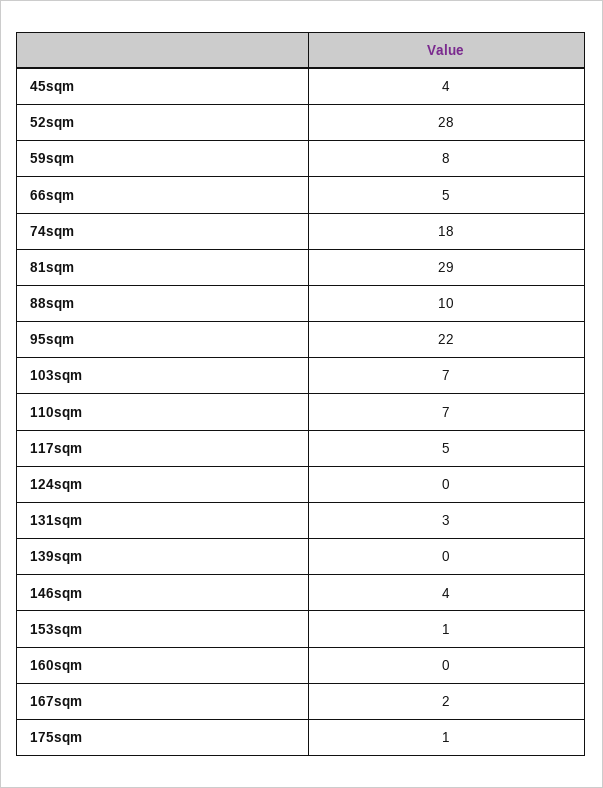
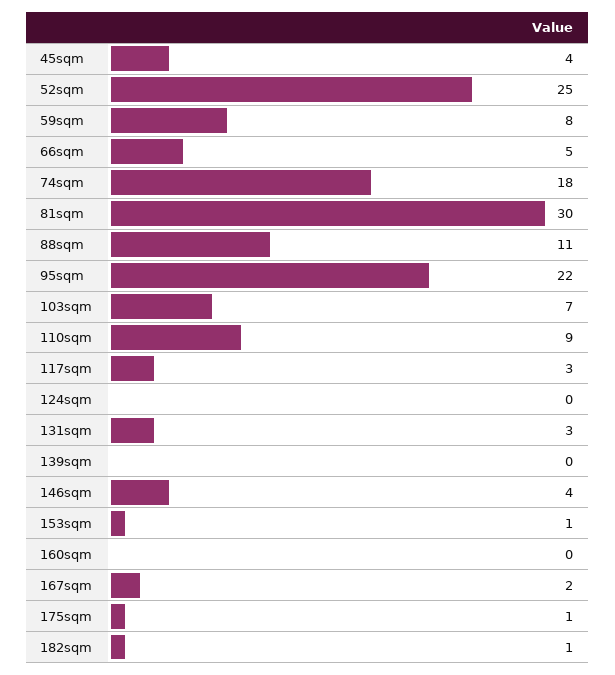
52sqm: 28 -> 25
81sqm: 29 -> 30
88sqm: 10 -> 11
110sqm: 7 -> 9
117sqm: 5 -> 3
182sqm: none -> 1

